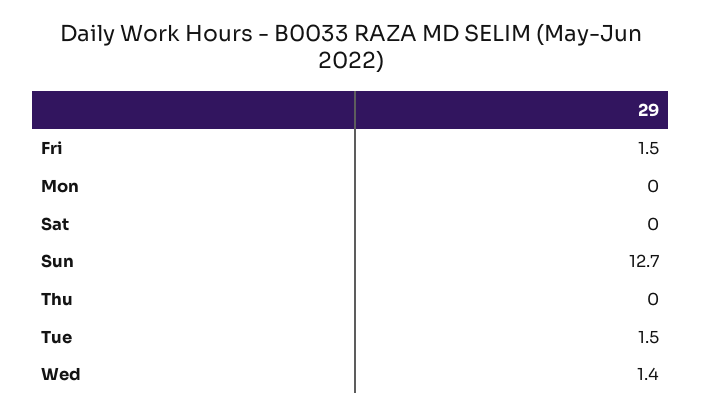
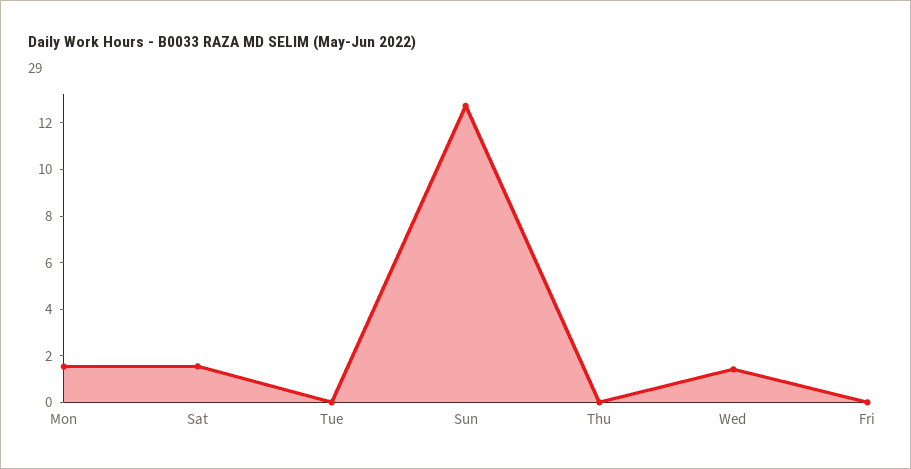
Fri: 1.5 -> 0
Mon: 0 -> 1.5
Sat: 0 -> 1.5
Tue: 1.5 -> 0

